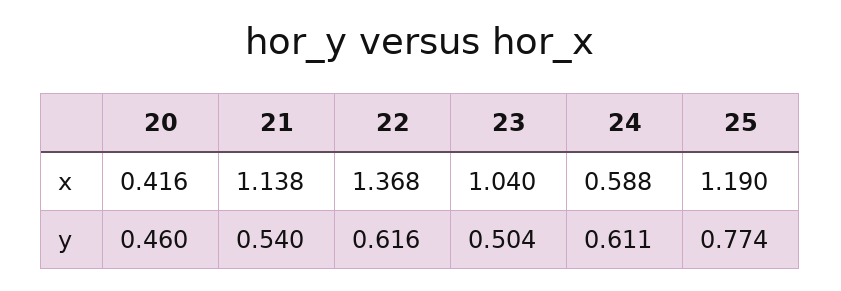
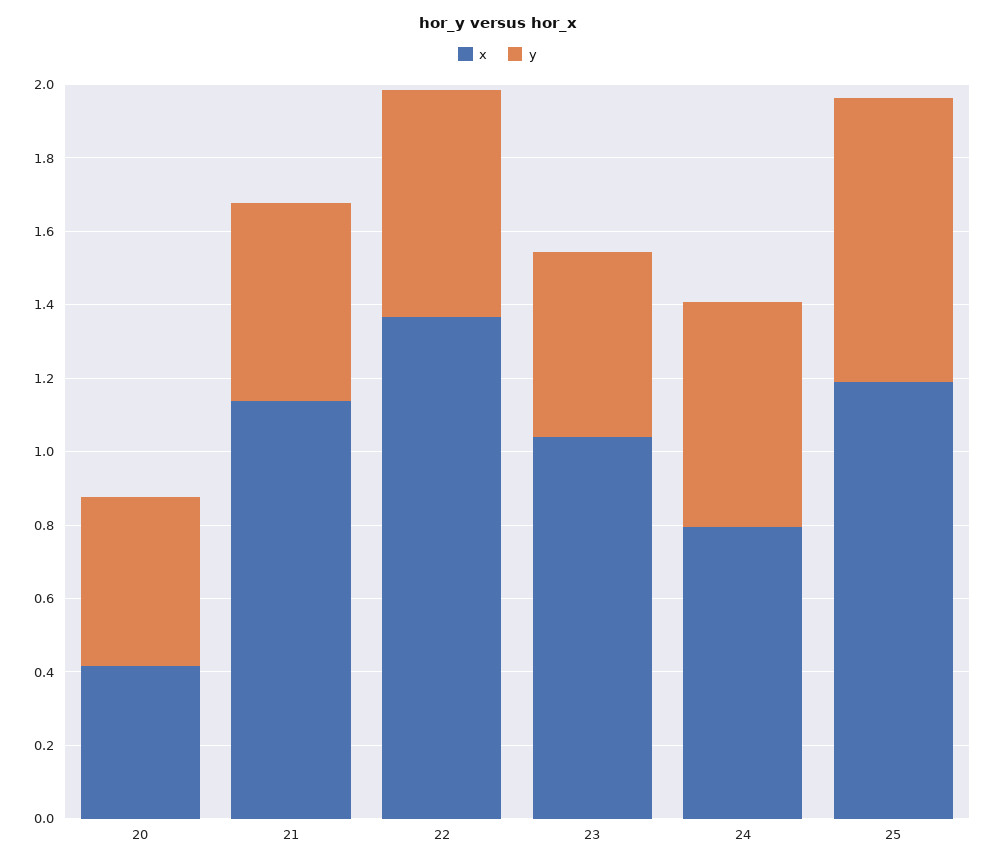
x, 24: 0.588 -> 0.8

